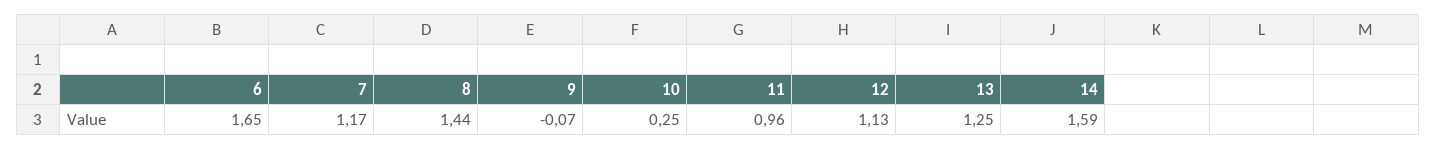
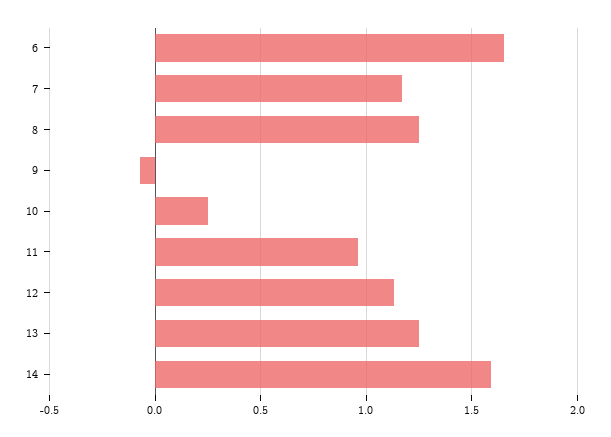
8: 1.44 -> 1.25

